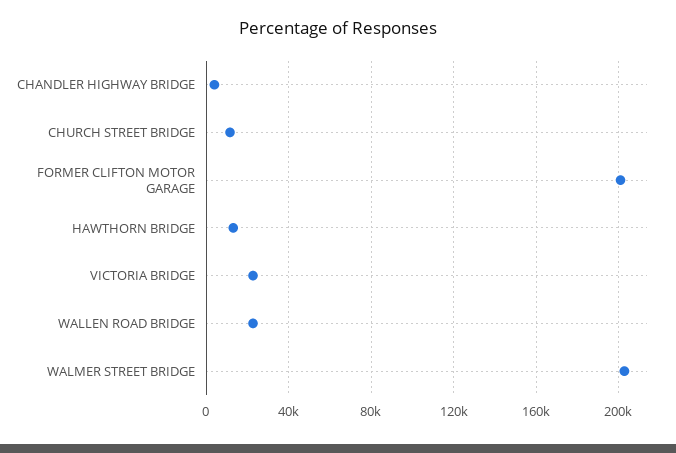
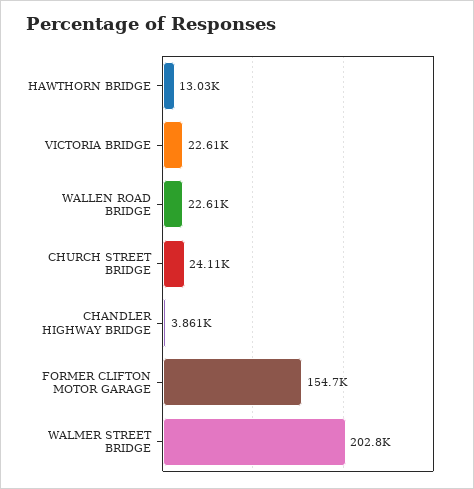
CHURCH STREET BRIDGE: 10000 -> 24110
FORMER CLIFTON MOTOR GARAGE: 200000 -> 154700

